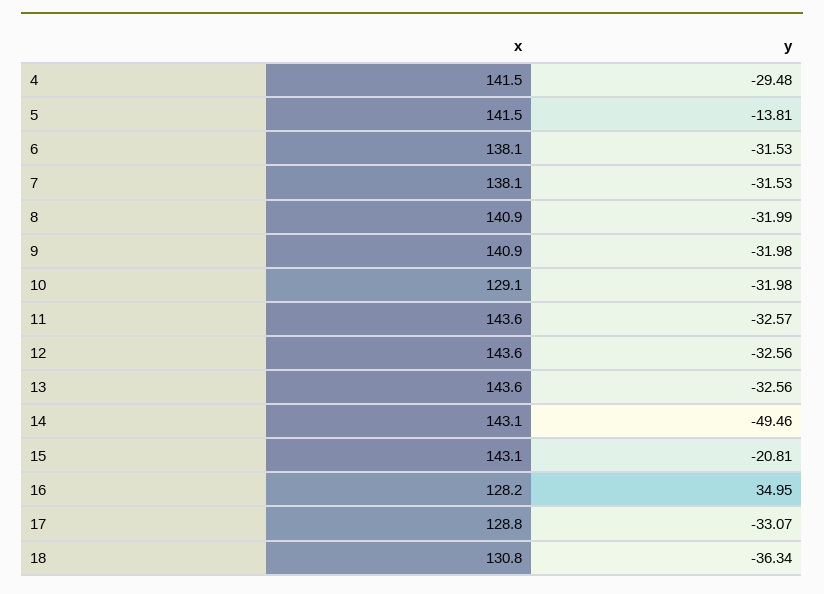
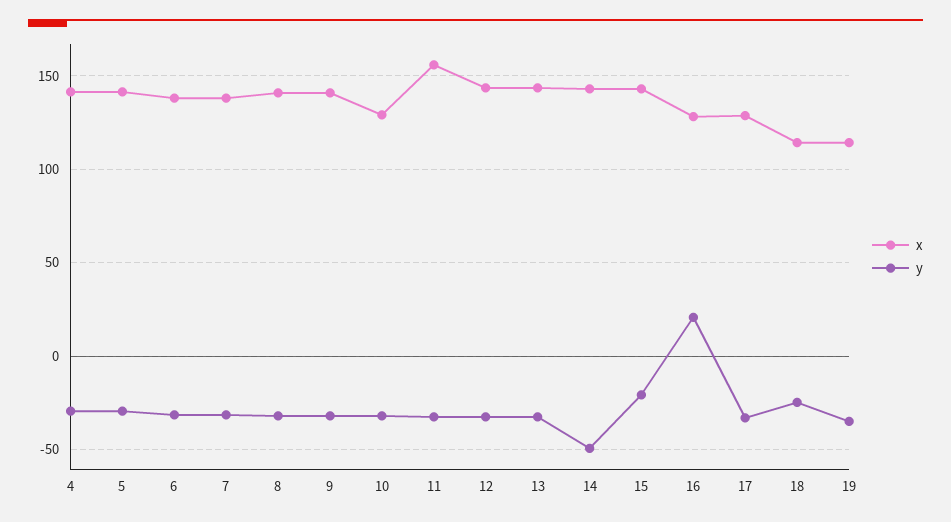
y, 5: -13.81 -> -30
x, 11: 143.6 -> 155
y, 16: 34.95 -> 20
x, 18: 130.8 -> 115
y, 18: -36.34 -> -25
x, 19: none -> 115
y, 19: none -> -35

